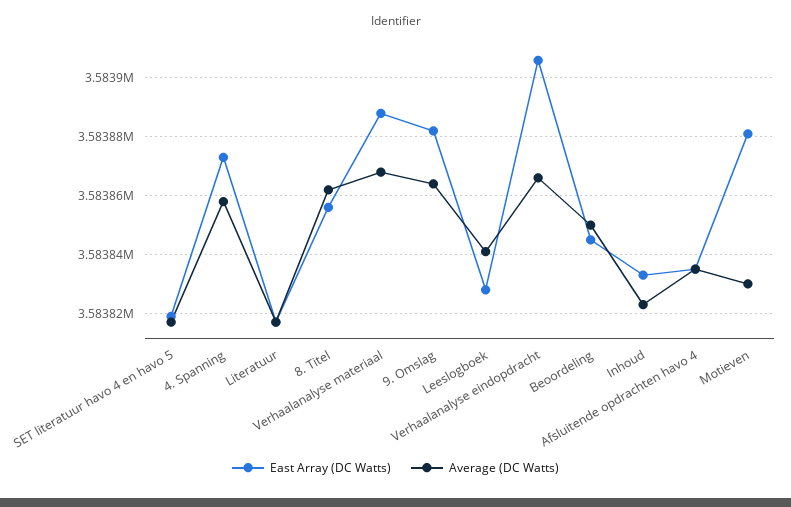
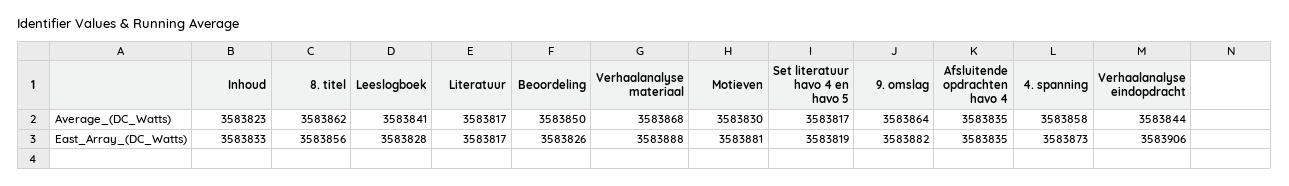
Average (DC Watts), Verhaalanalyse eindopdracht: 3583865 -> 3583844
East Array (DC Watts), Beoordeling: 3583845 -> 3583826

